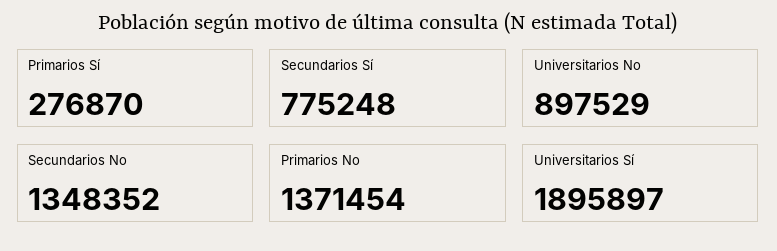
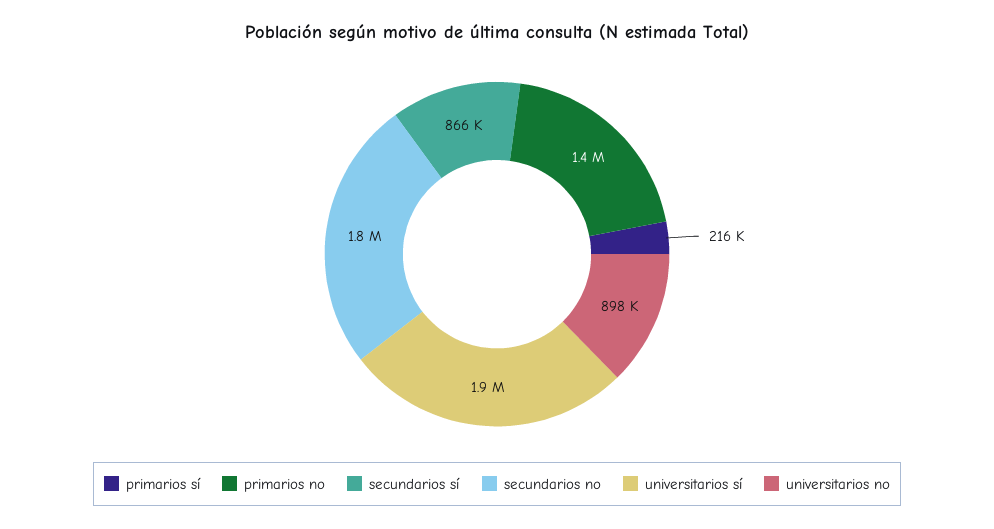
Primarios Sí: 276870 -> 216000
Secundarios Sí: 775248 -> 866000
Secundarios No: 1348352 -> 1800000

